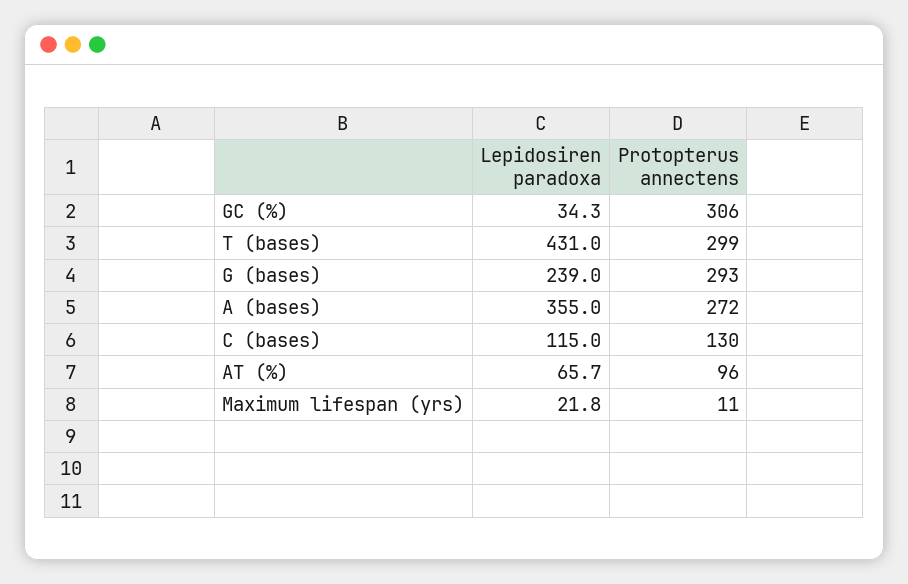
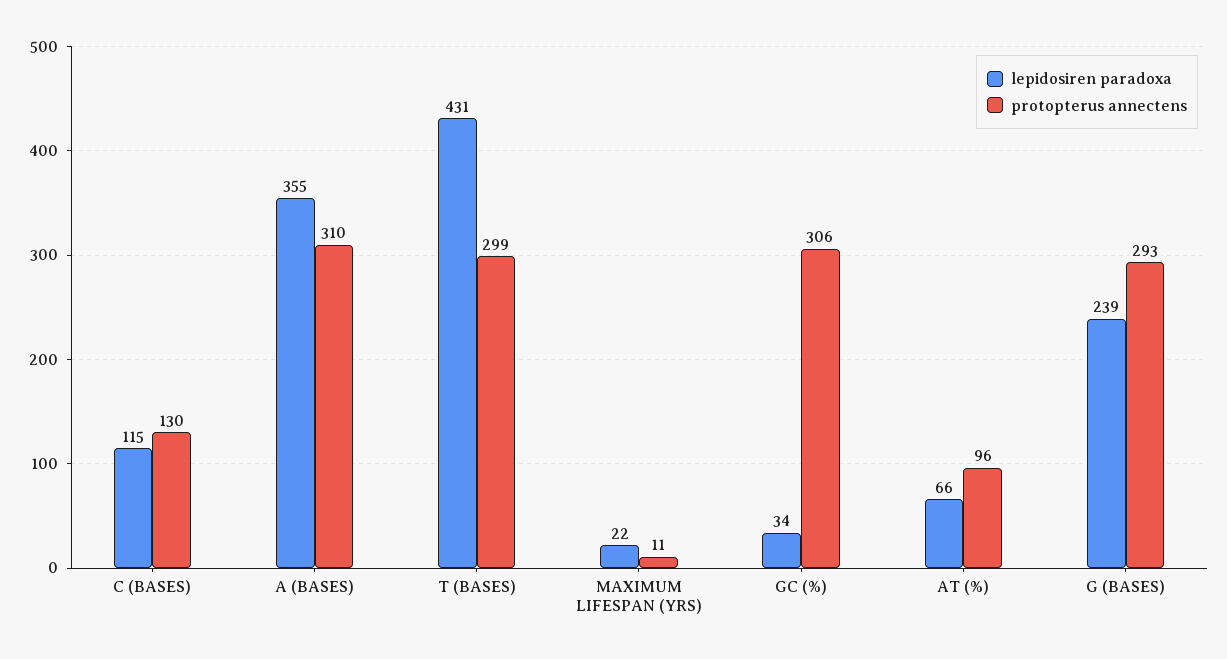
Protopterus annectens, A (bases): 272 -> 310

